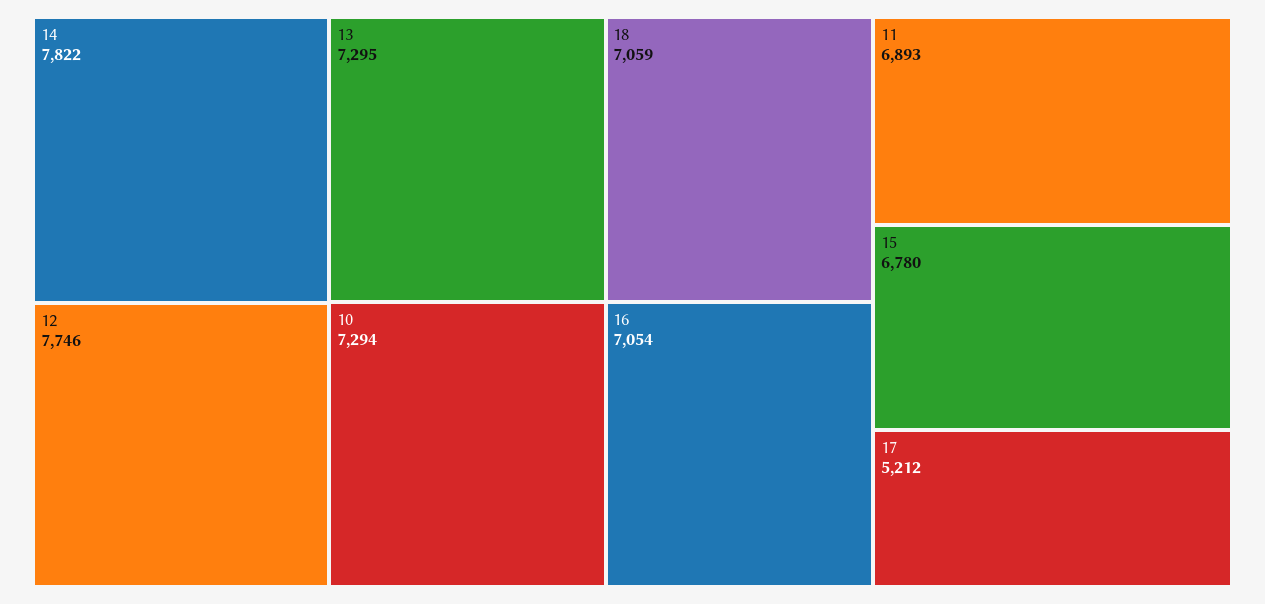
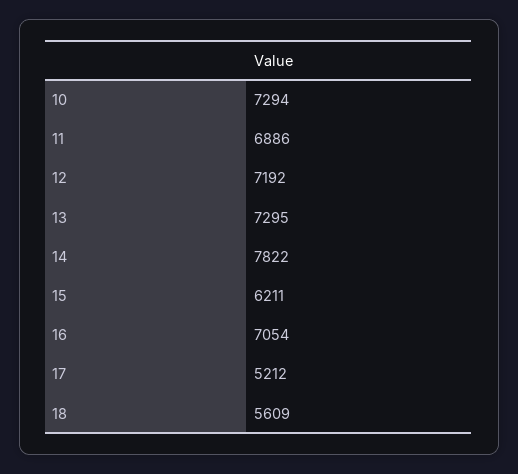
12: 7746 -> 7192
18: 7059 -> 5609
11: 6893 -> 6886
15: 6780 -> 6211

